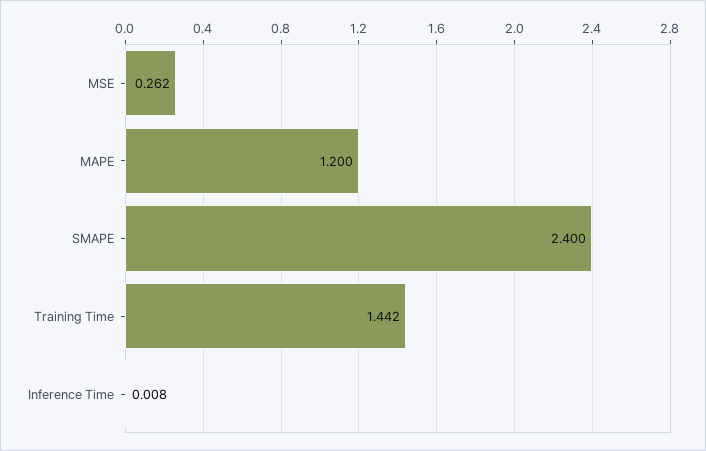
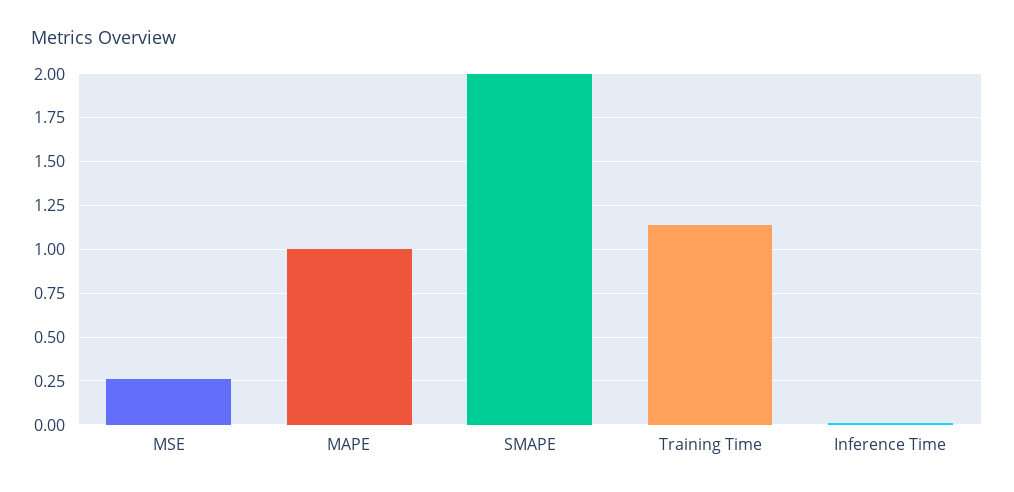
MAPE: 1.2 -> 1
SMAPE: 2.4 -> 2
Training Time: 1.442 -> 1.15

